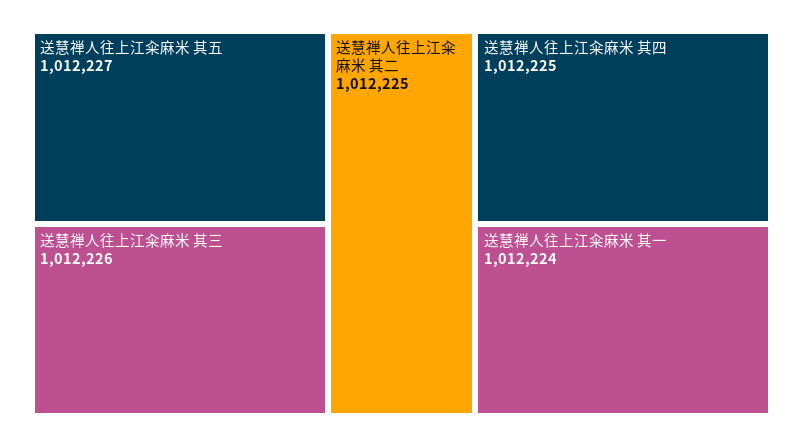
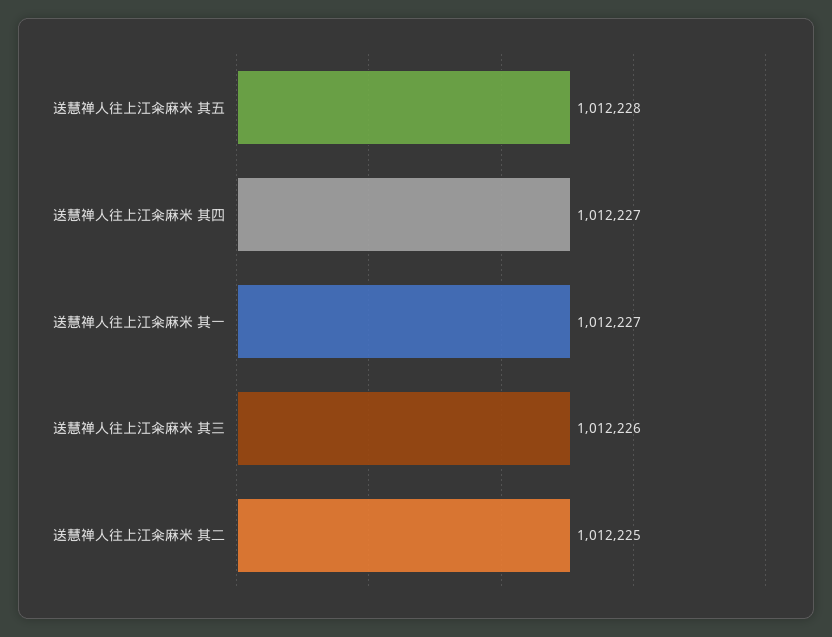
送慧禅人往上江籴麻米 其五: 1012227 -> 1012228
送慧禅人往上江籴麻米 其四: 1012225 -> 1012227
送慧禅人往上江籴麻米 其一: 1012224 -> 1012227

